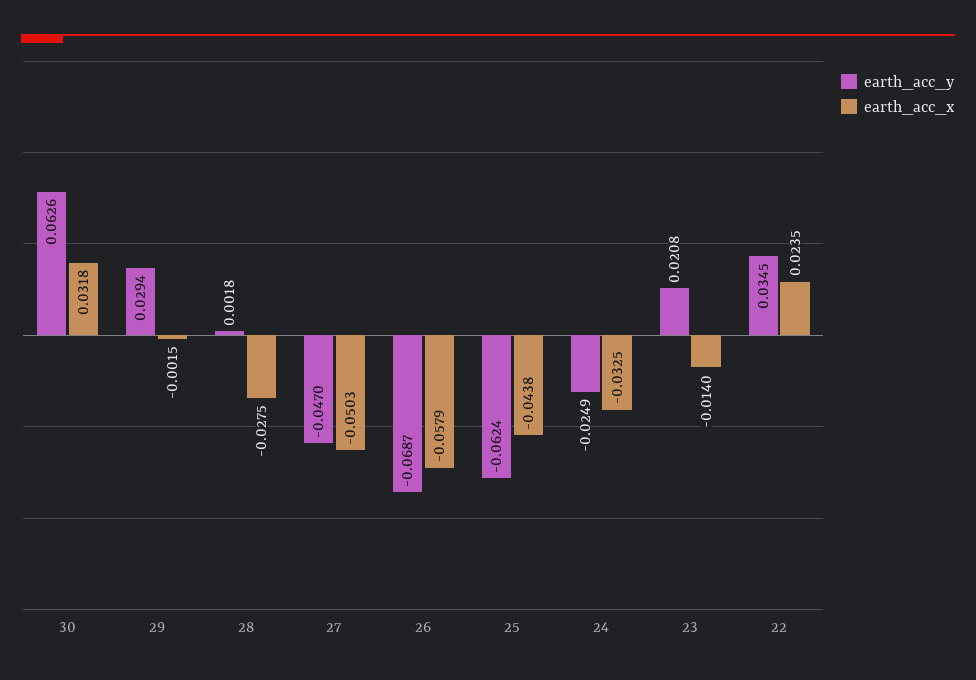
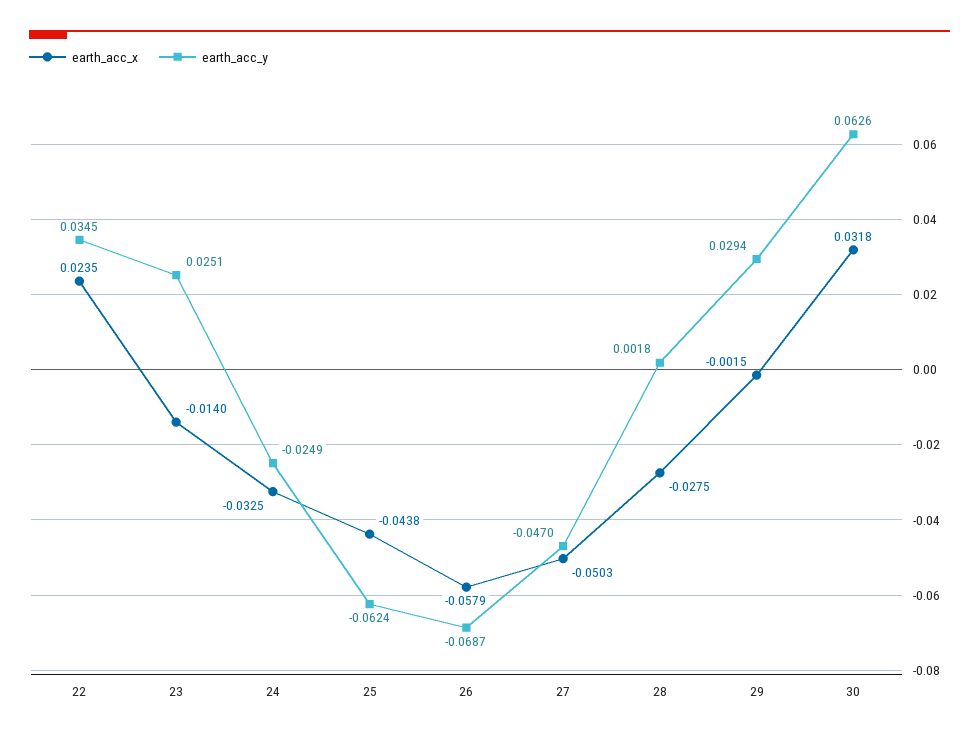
earth_acc_y, 23: 0.0208 -> 0.0251

